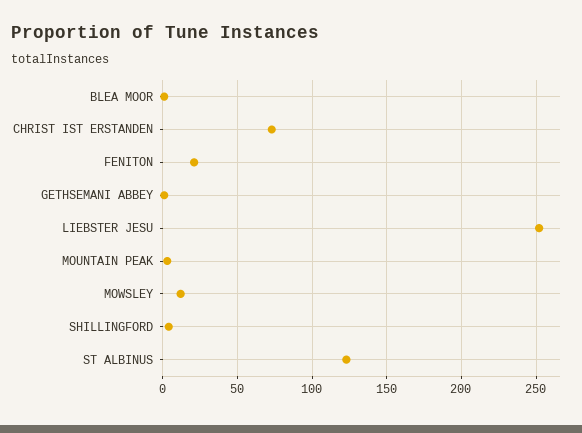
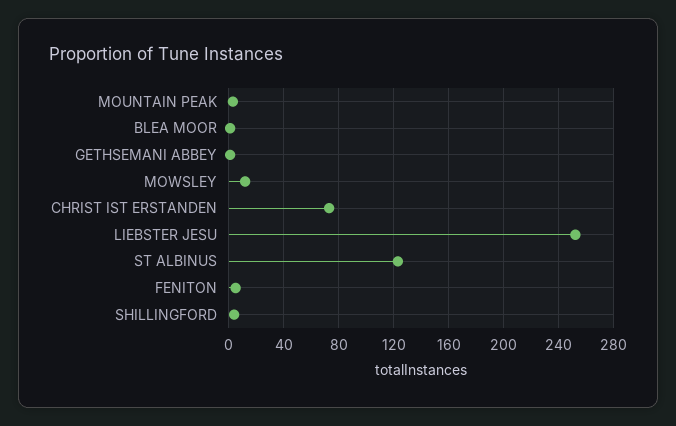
FENITON: 20 -> 5

